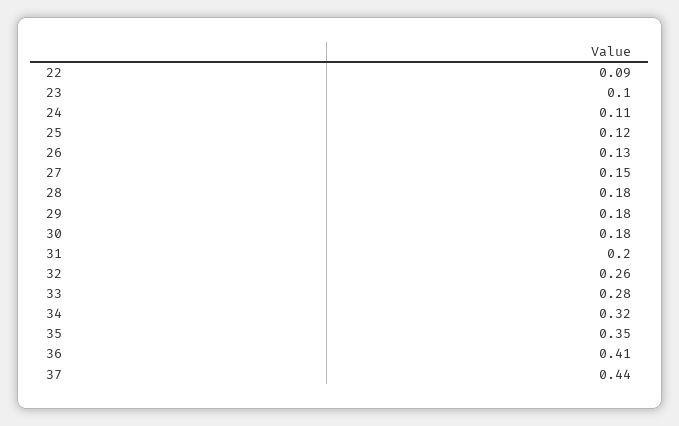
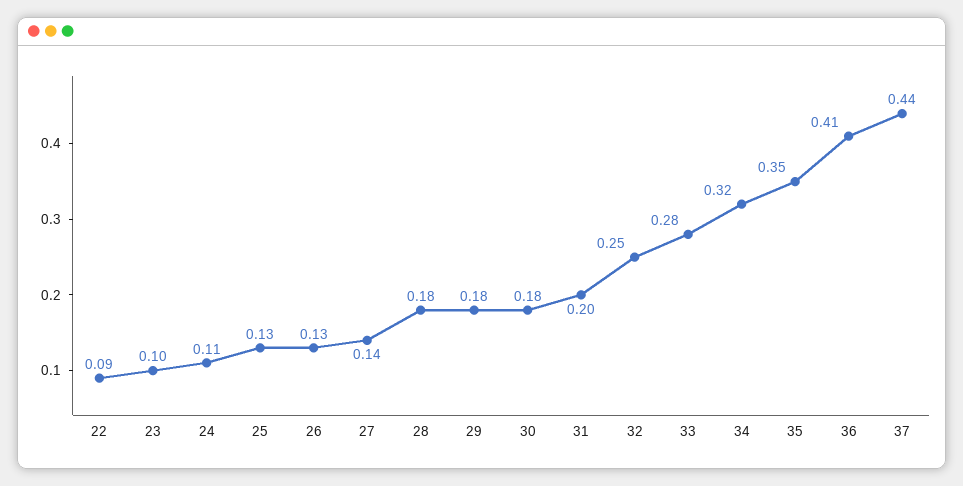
25: 0.12 -> 0.13
27: 0.15 -> 0.14
32: 0.26 -> 0.25

